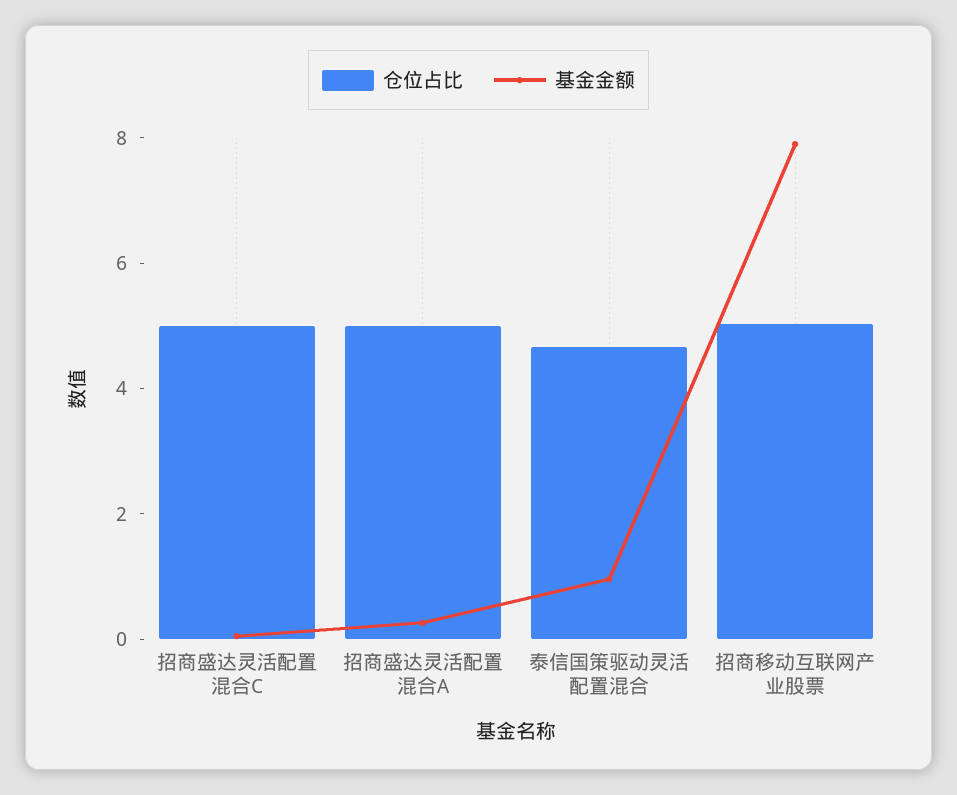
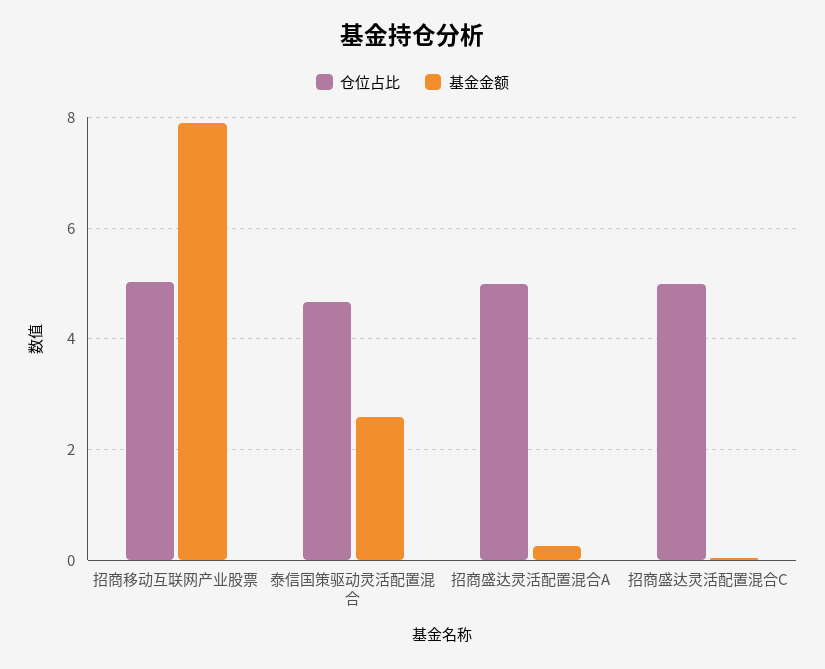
基金金额, 泰信国策驱动灵活配置混合: 1 -> 2.6

